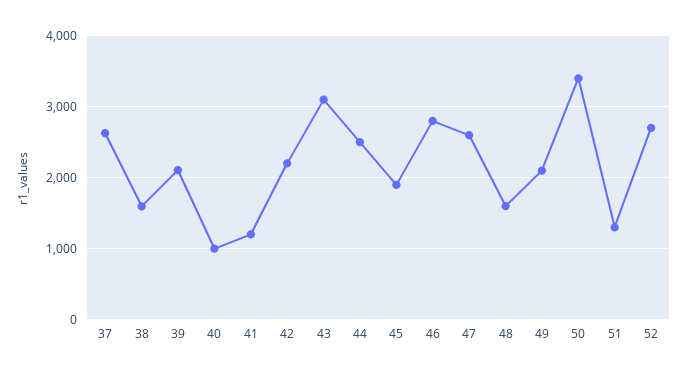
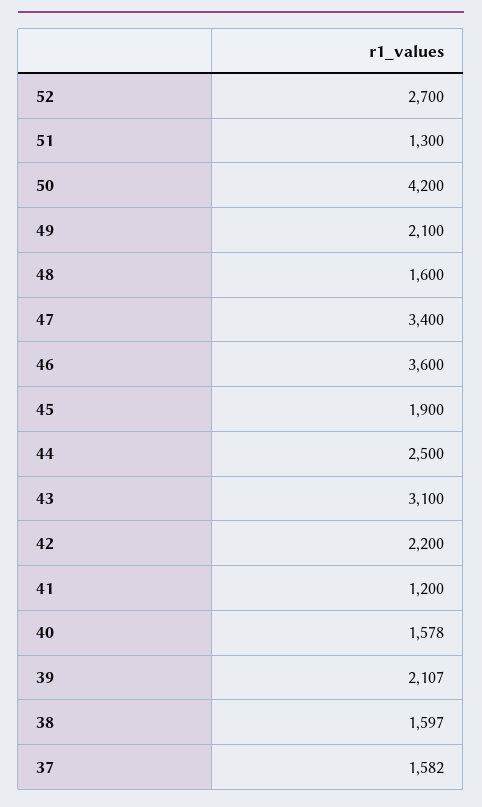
37: 2600 -> 1582
40: 1000 -> 1578
46: 2800 -> 3600
47: 2600 -> 3400
50: 3400 -> 4200

